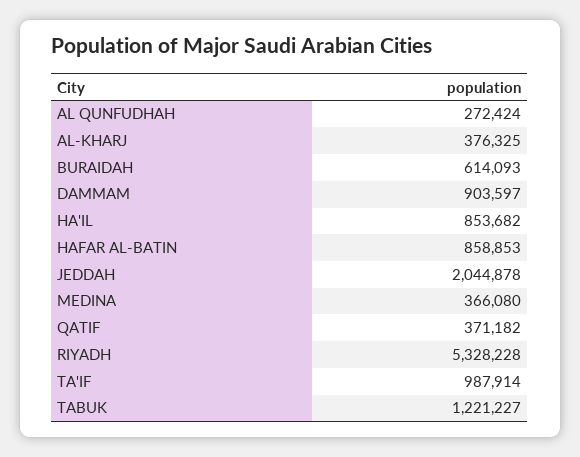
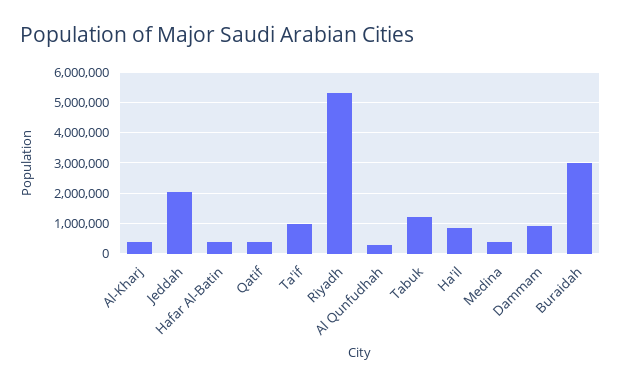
BURAIDAH: 614093 -> 3000000
HAFAR AL-BATIN: 858853 -> 400000

